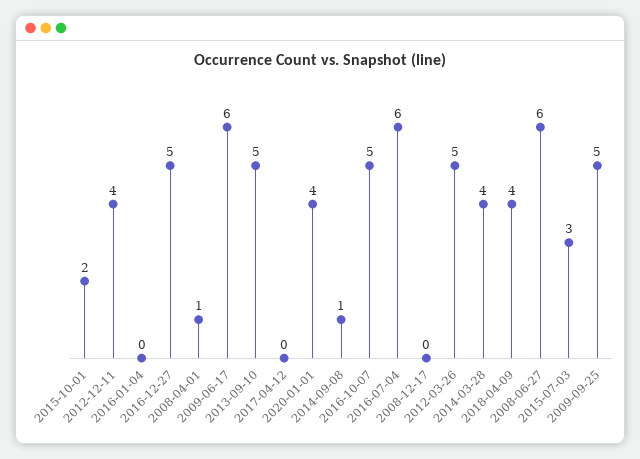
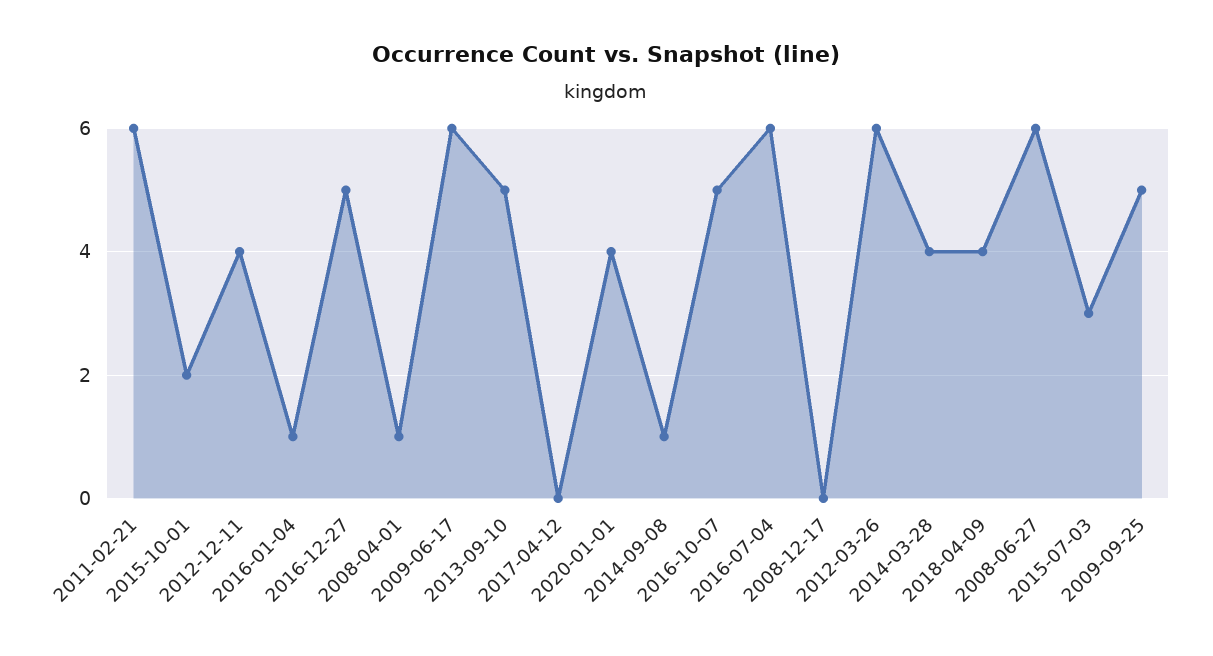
2016-01-04: 0 -> 1
2012-03-26: 5 -> 6
2011-02-21: none -> 6

